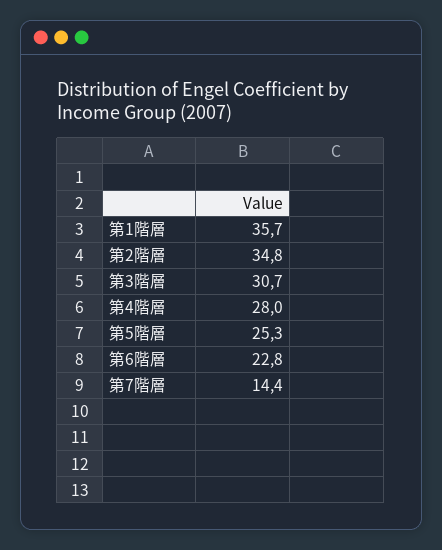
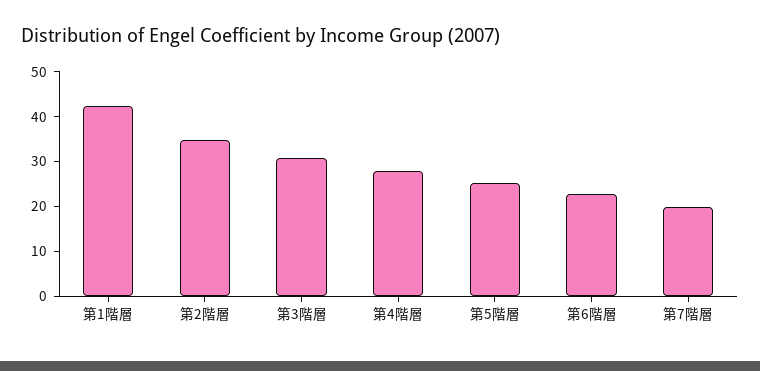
第1階層: 35.7 -> 42
第7階層: 14.4 -> 20

